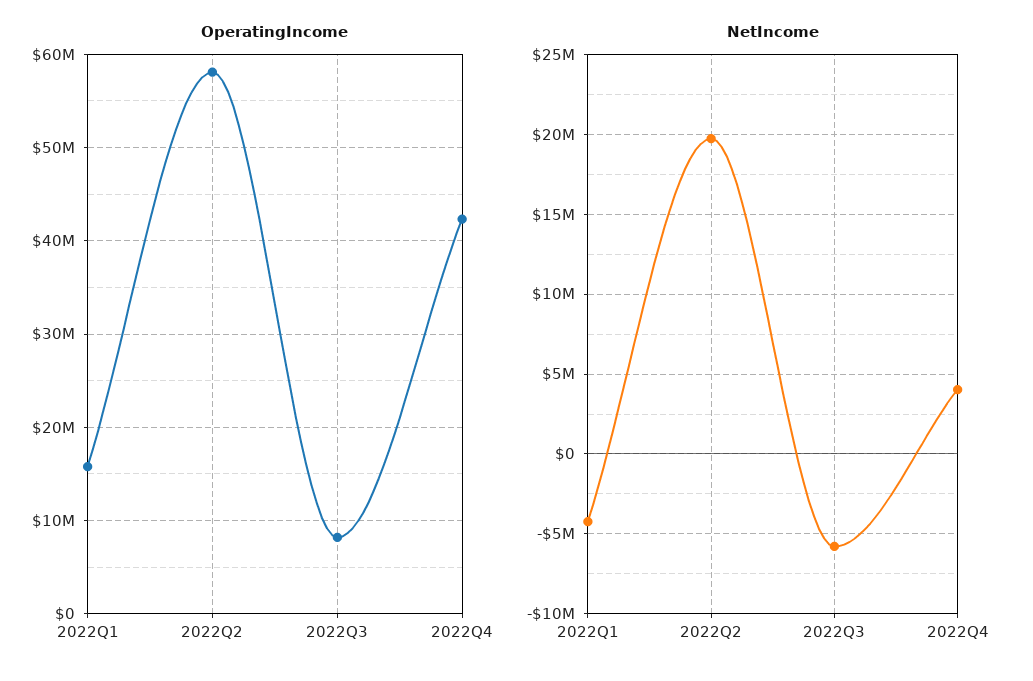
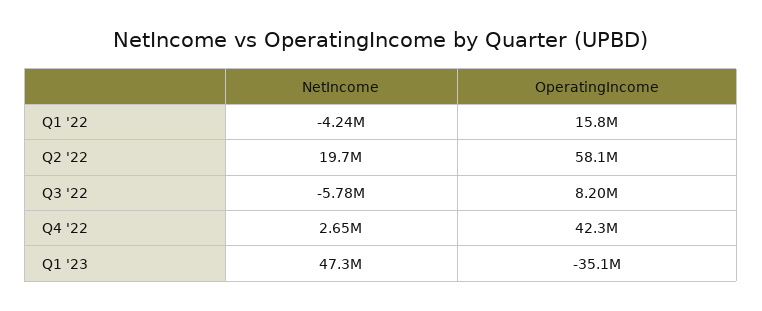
NetIncome, 2022Q4: 4000000 -> 2650000
NetIncome, Q1 '23: none -> 47300000
OperatingIncome, Q1 '23: none -> -35100000

